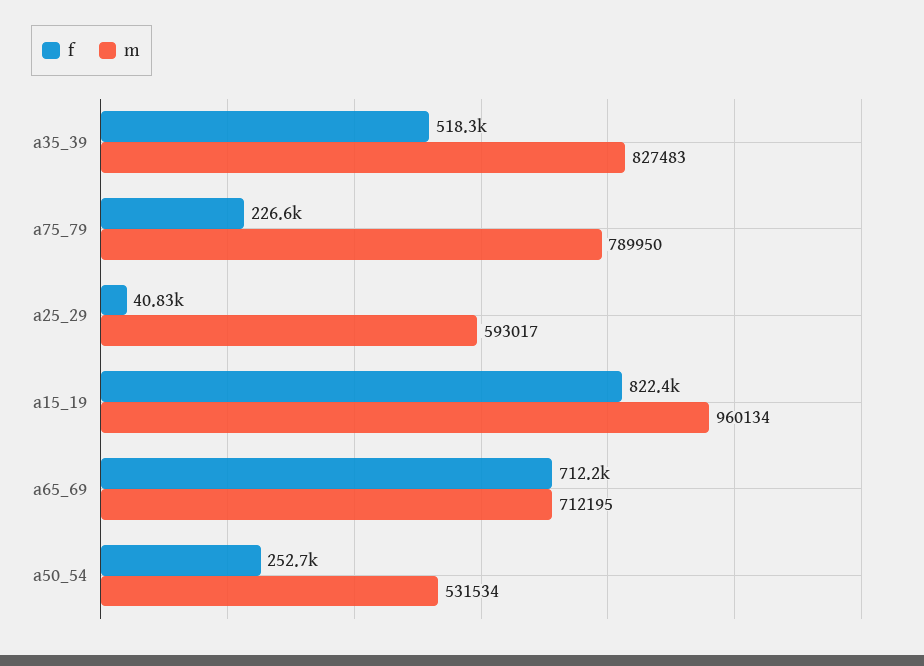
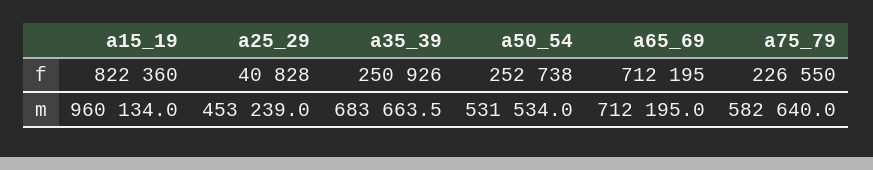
f, a35_39: 518300 -> 250926
m, a35_39: 827483 -> 683663.5
m, a75_79: 789950 -> 582640
m, a25_29: 593017 -> 453239

